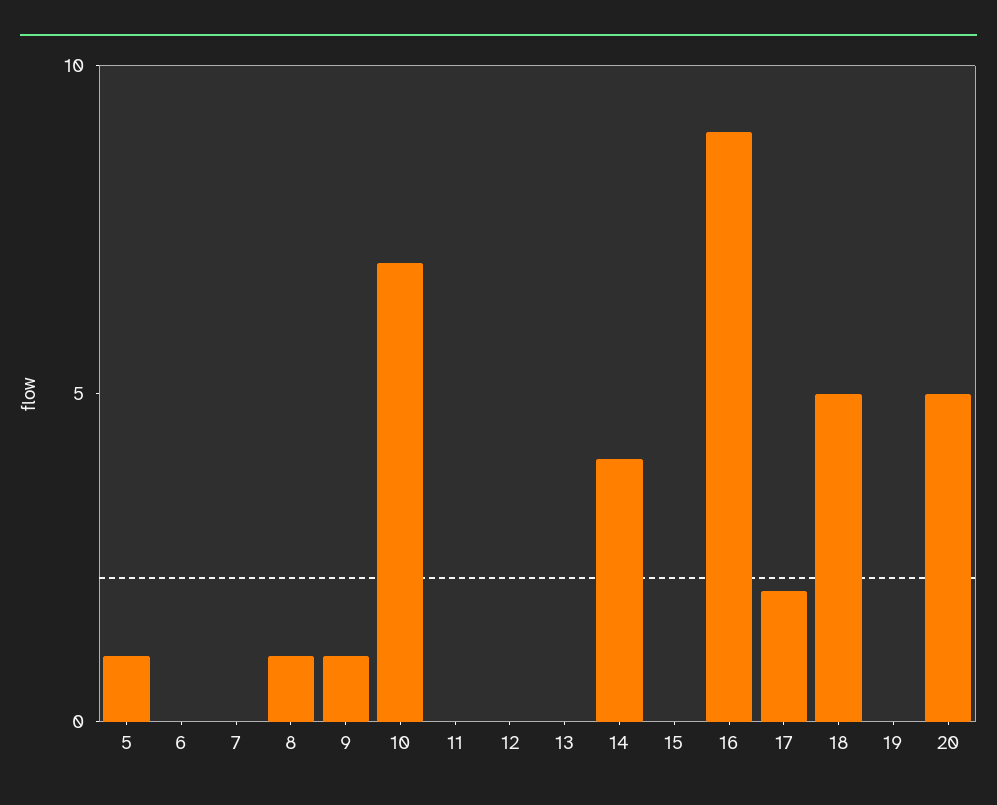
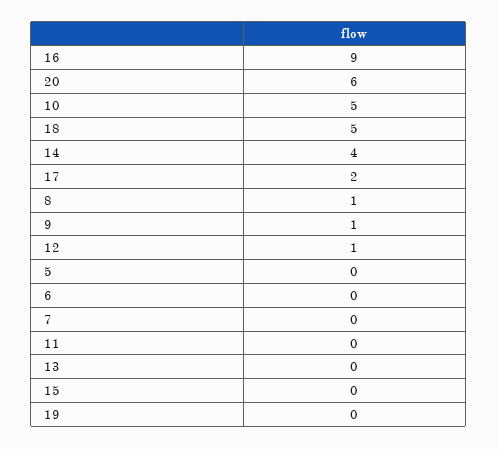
5: 1 -> 0
10: 7 -> 5
12: 0 -> 1
20: 5 -> 6

